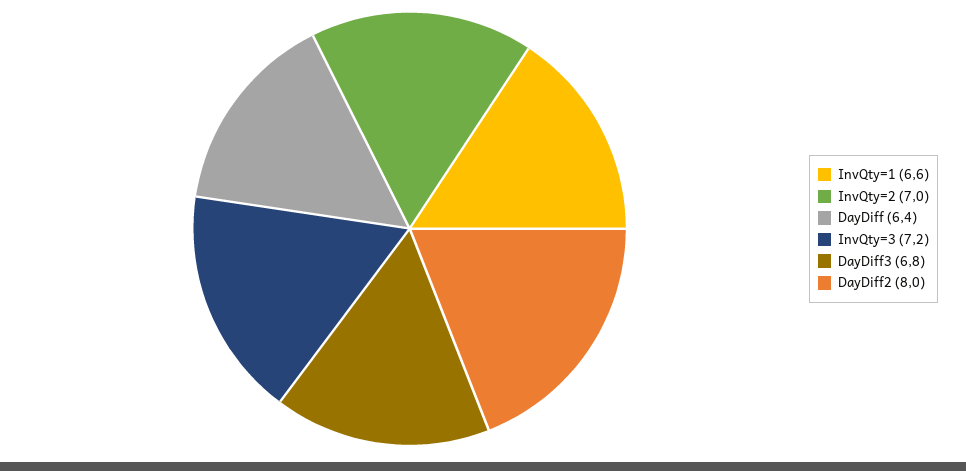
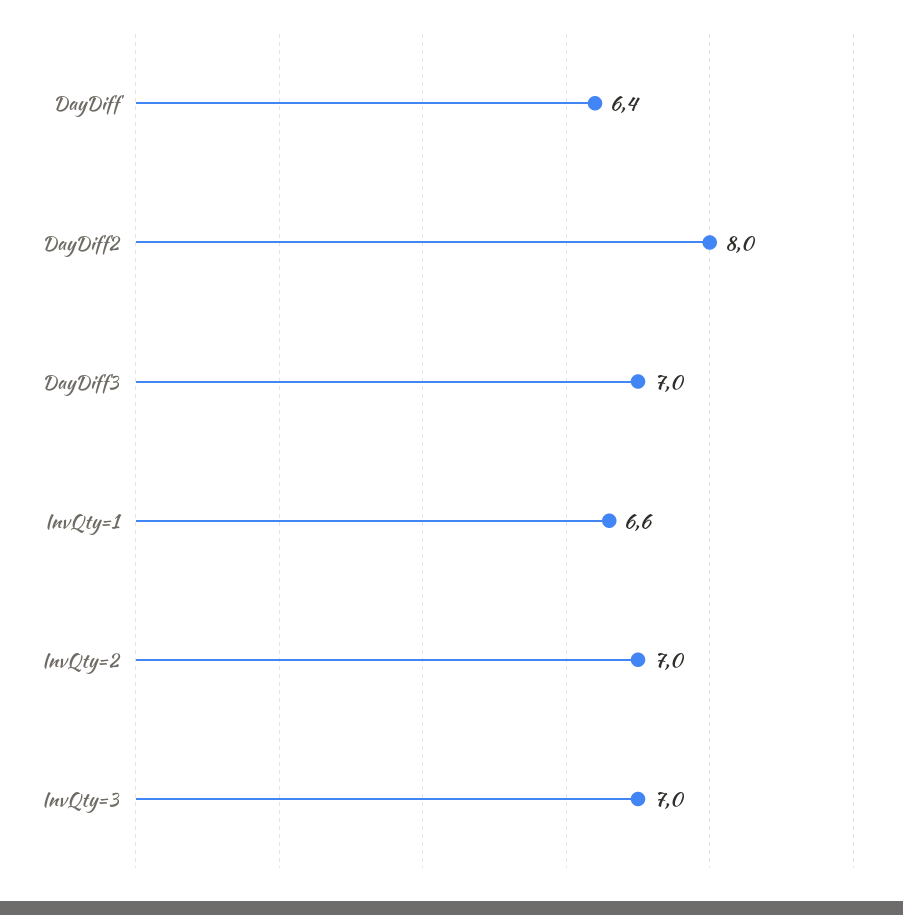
InvQty=3: 7.2 -> 7
DayDiff3: 6.8 -> 7

